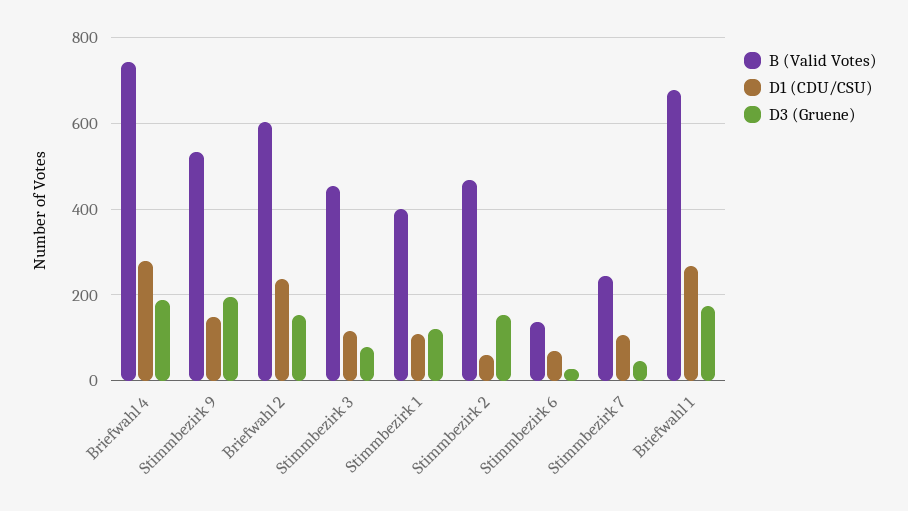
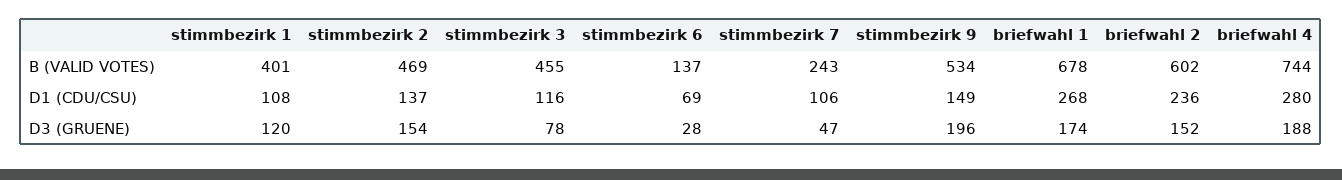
D1 (CDU/CSU), Stimmbezirk 2: 60 -> 137

